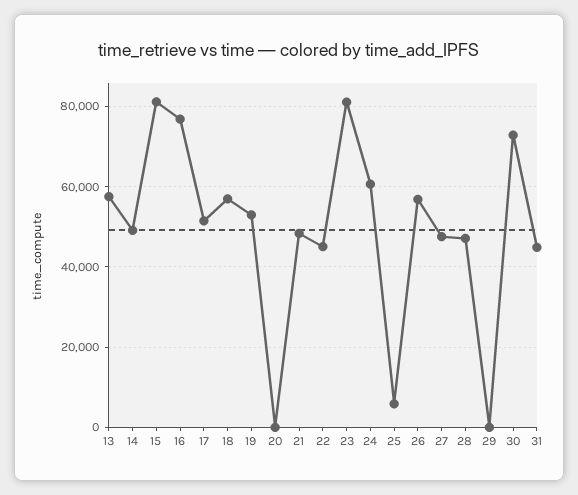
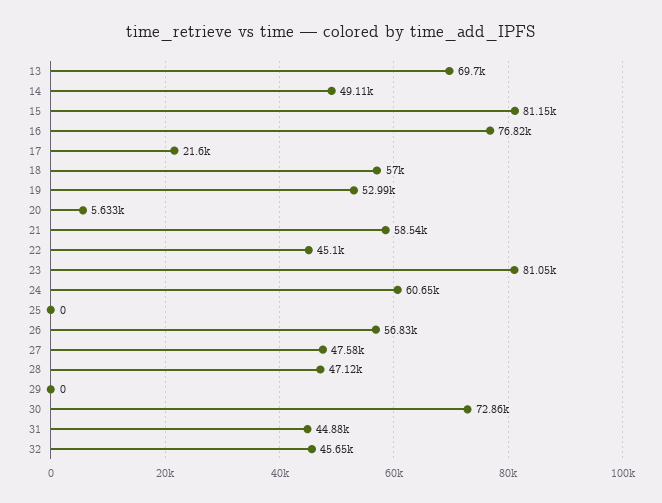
13: 58000 -> 69700
17: 52000 -> 21600
20: 0 -> 5633
21: 48000 -> 58540
25: 6000 -> 0
32: none -> 45650

